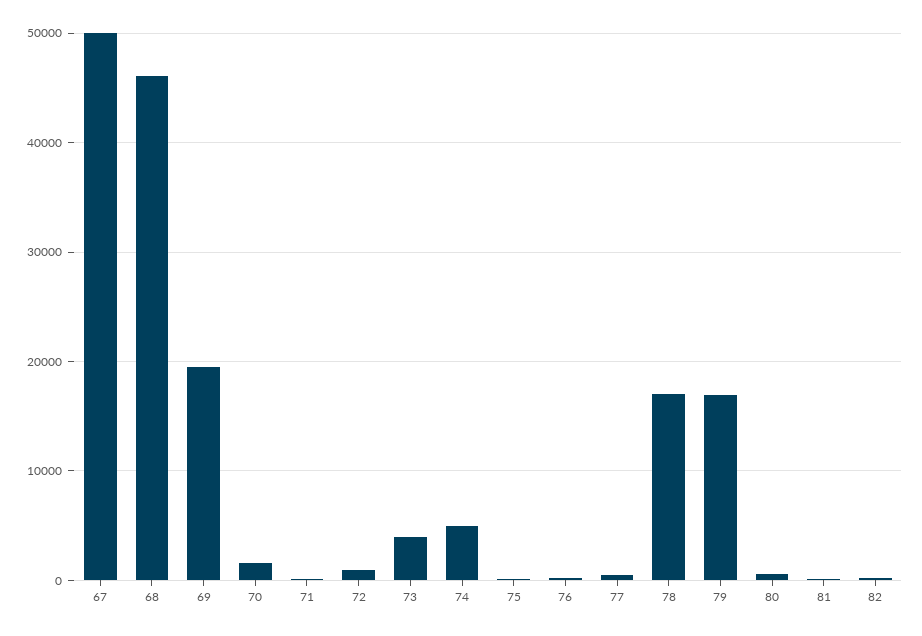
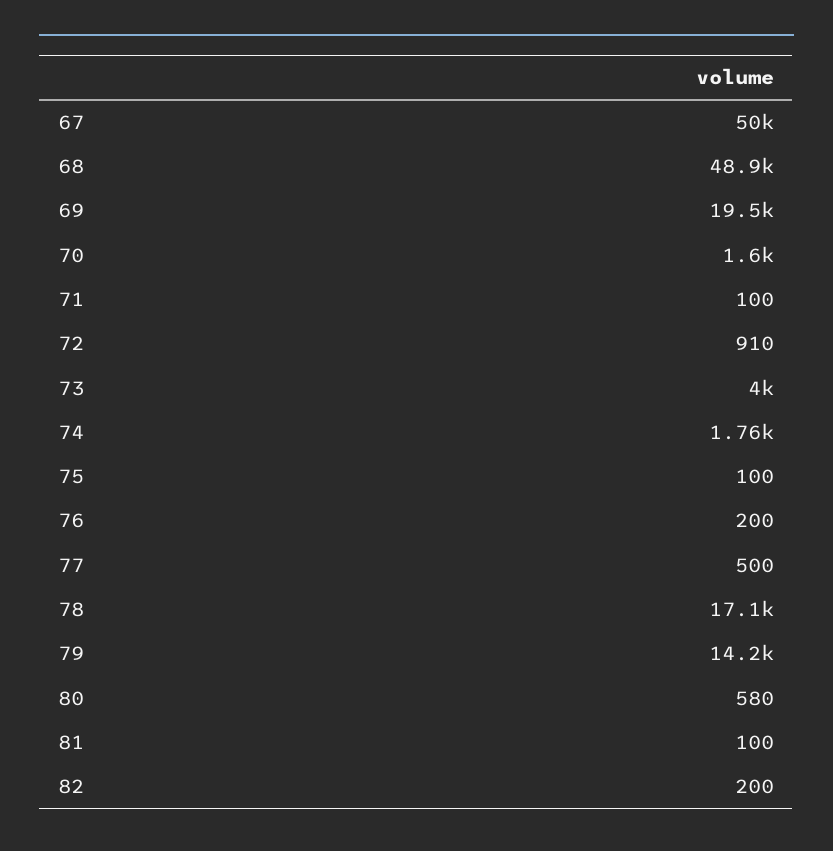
68: 46000 -> 48900
74: 5000 -> 1760
79: 17000 -> 14200

